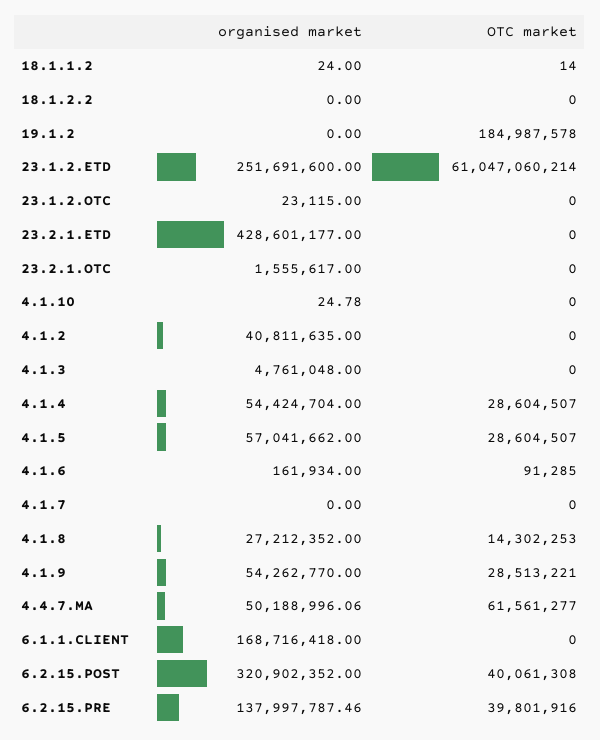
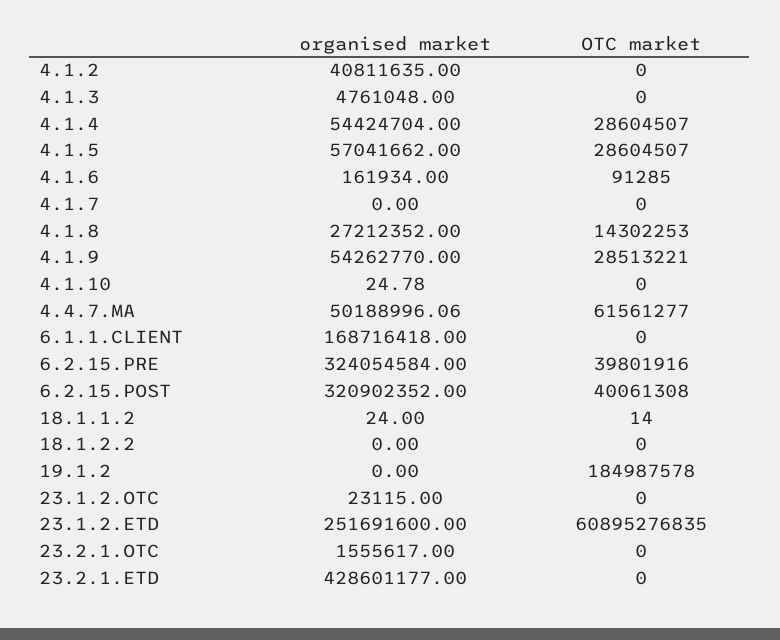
OTC market, 23.1.2.ETD: 61047060214 -> 60895276835
organised market, 6.2.15.PRE: 137997787.46 -> 324054584

